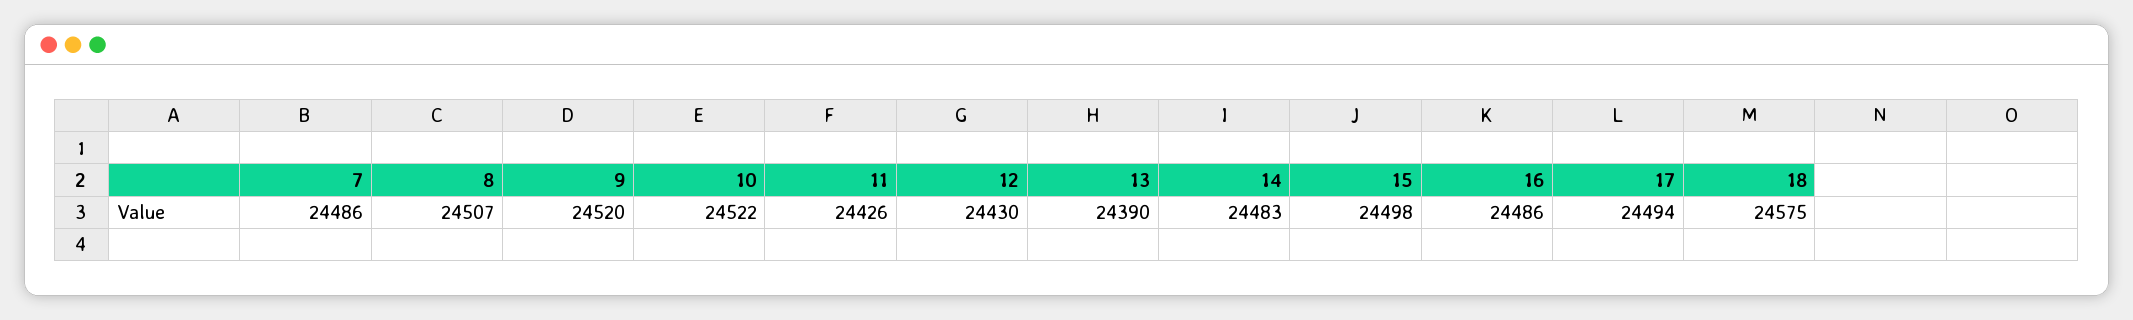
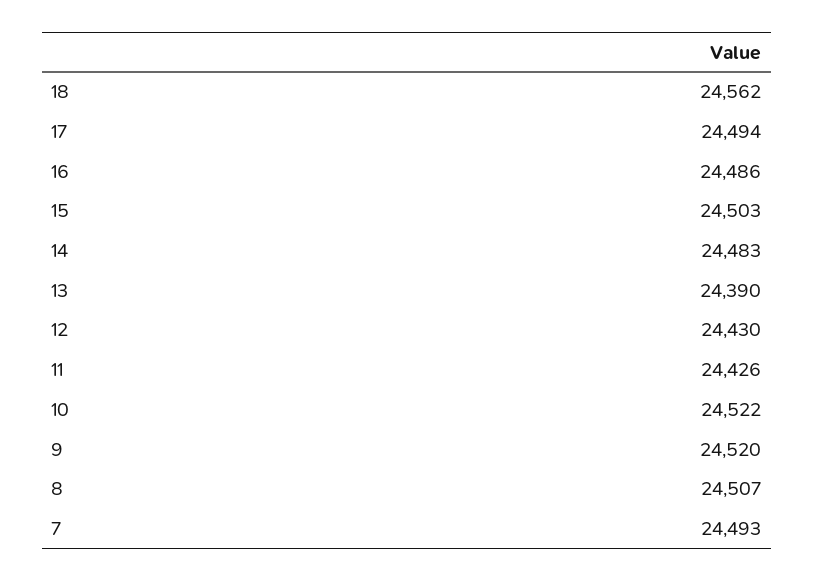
7: 24486 -> 24493
15: 24498 -> 24503
18: 24575 -> 24562

